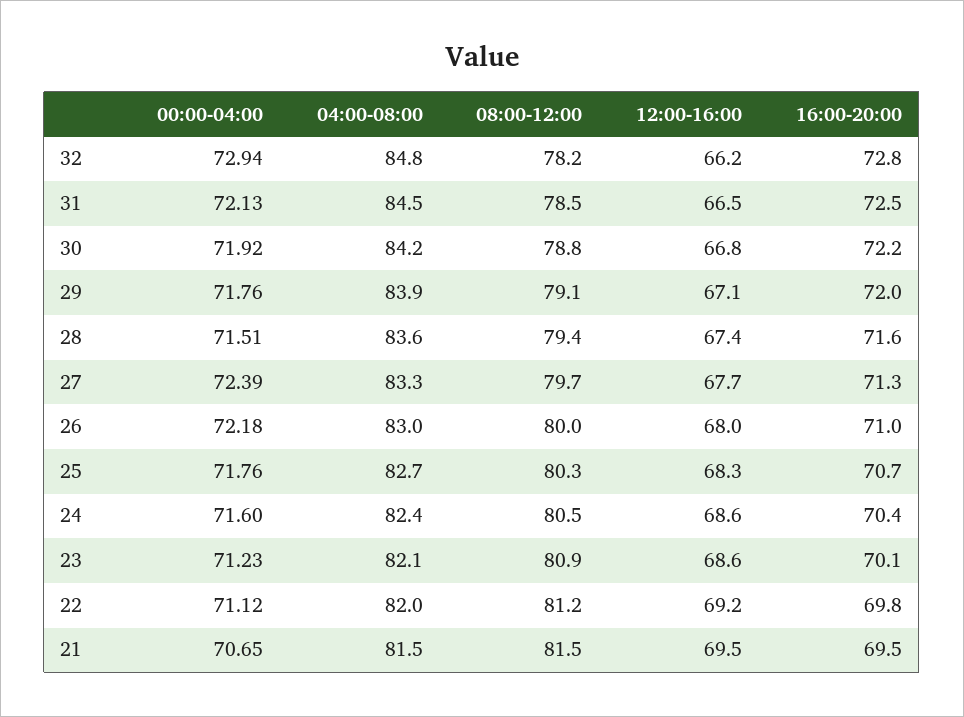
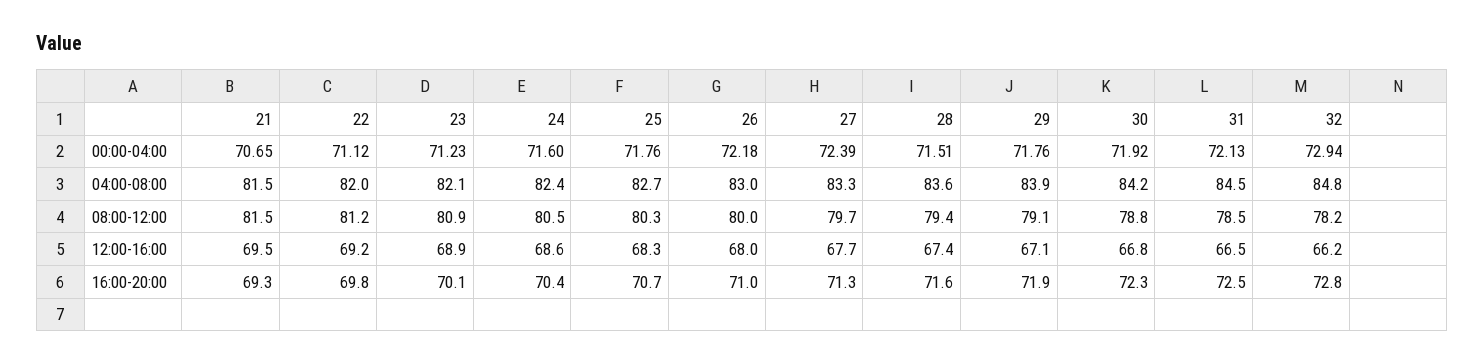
16:00-20:00, 30: 72.2 -> 72.3
16:00-20:00, 29: 72 -> 71.9
12:00-16:00, 23: 68.6 -> 68.9
16:00-20:00, 21: 69.5 -> 69.3

